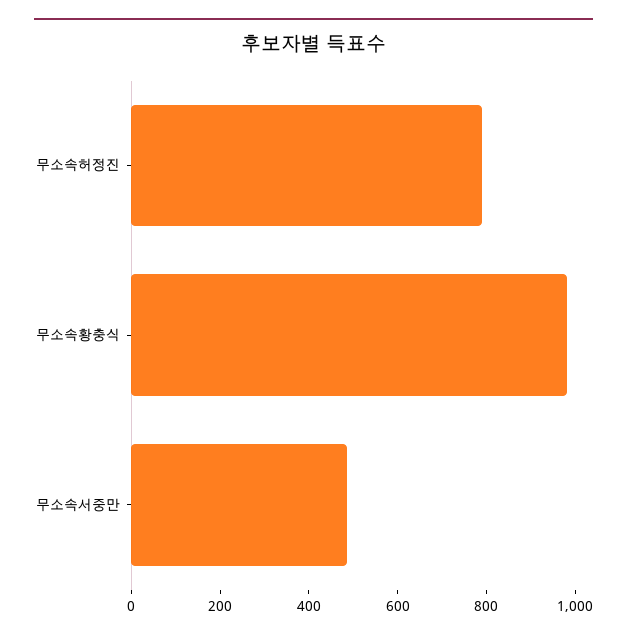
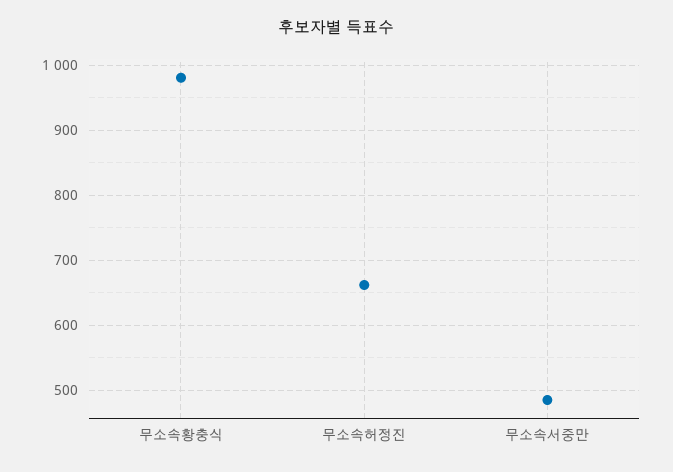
무소속허정진: 800 -> 660

